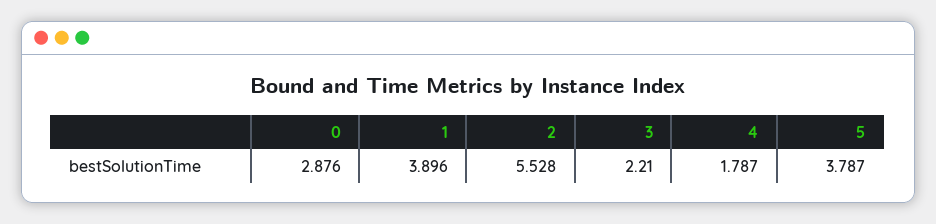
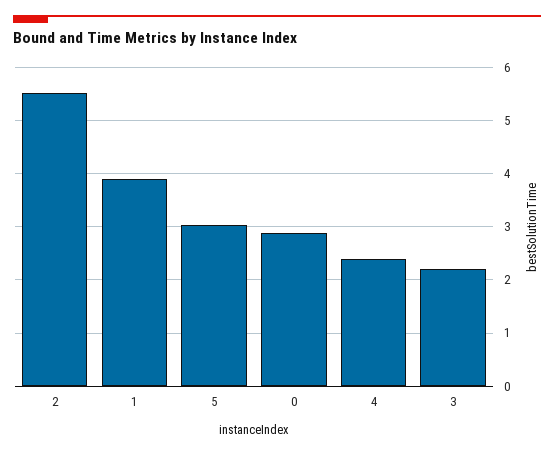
4: 1.787 -> 2.4
5: 3.787 -> 3

